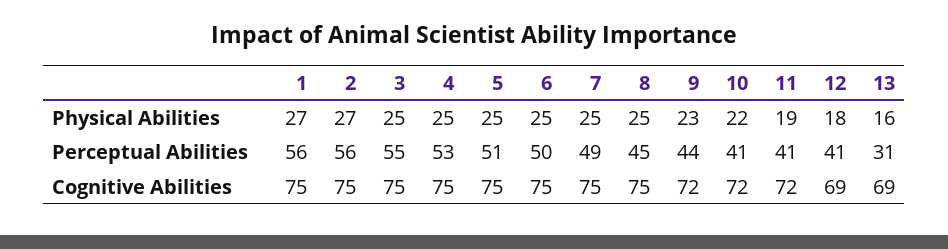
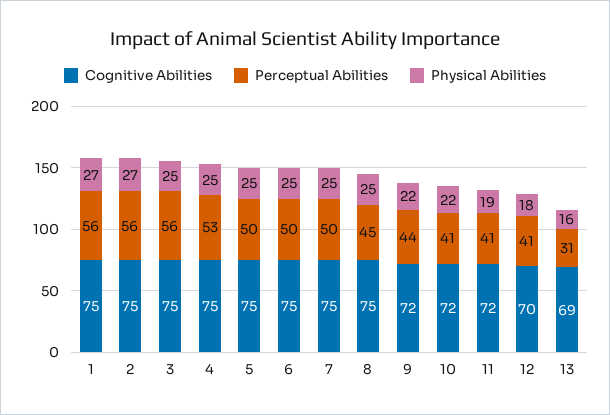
Physical Abilities, 9: 23 -> 22
Perceptual Abilities, 3: 55 -> 56
Perceptual Abilities, 5: 51 -> 50
Perceptual Abilities, 7: 49 -> 50
Cognitive Abilities, 12: 69 -> 70

